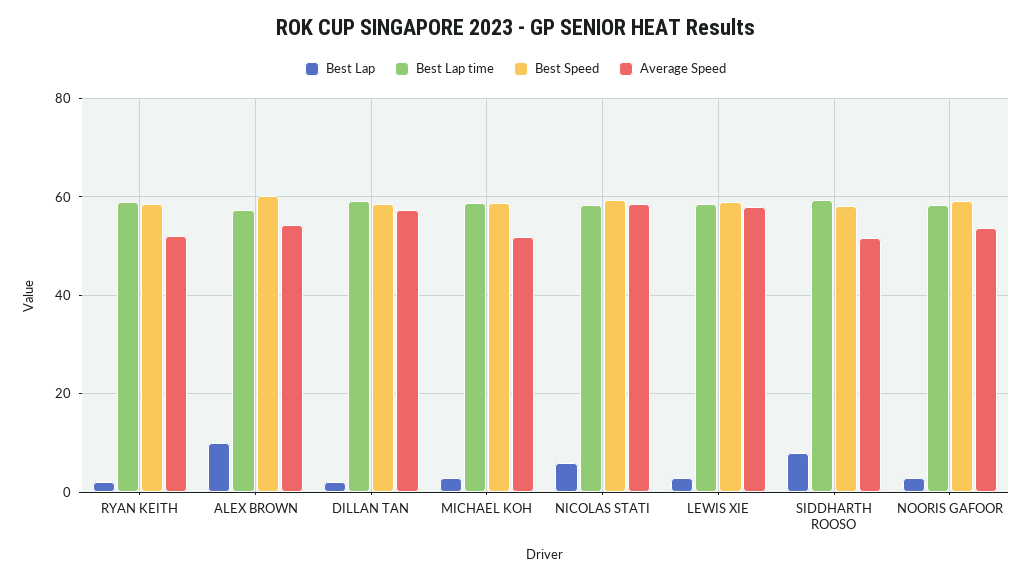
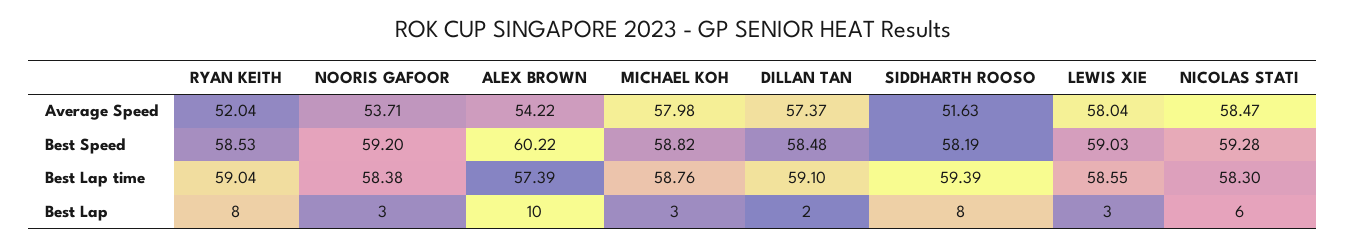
Best Lap, RYAN KEITH: 2 -> 8
Average Speed, MICHAEL KOH: 52 -> 57.98

